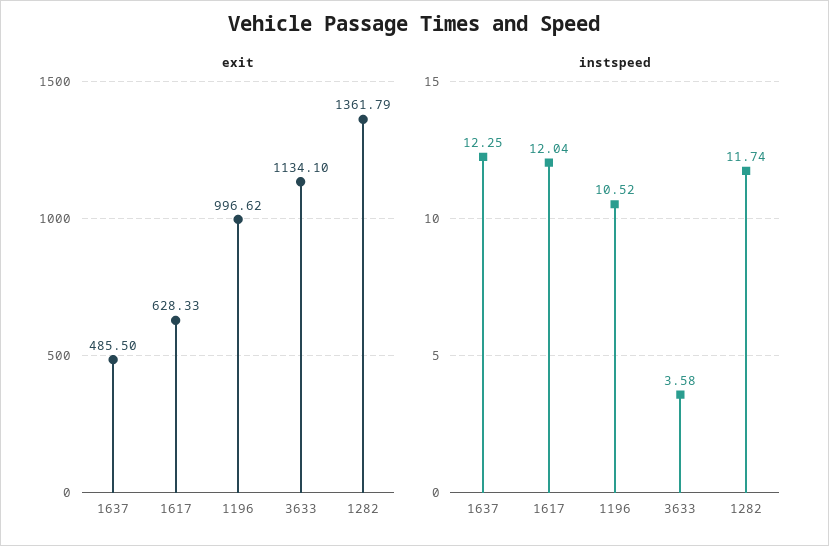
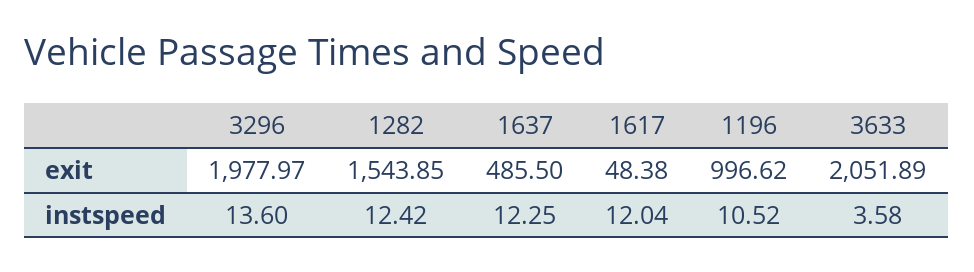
exit, 1617: 628.33 -> 48.38
exit, 3633: 1134.1 -> 2051.89
exit, 1282: 1361.79 -> 1543.85
instspeed, 1282: 11.74 -> 12.42
exit, 3296: none -> 1977.97
instspeed, 3296: none -> 13.6

